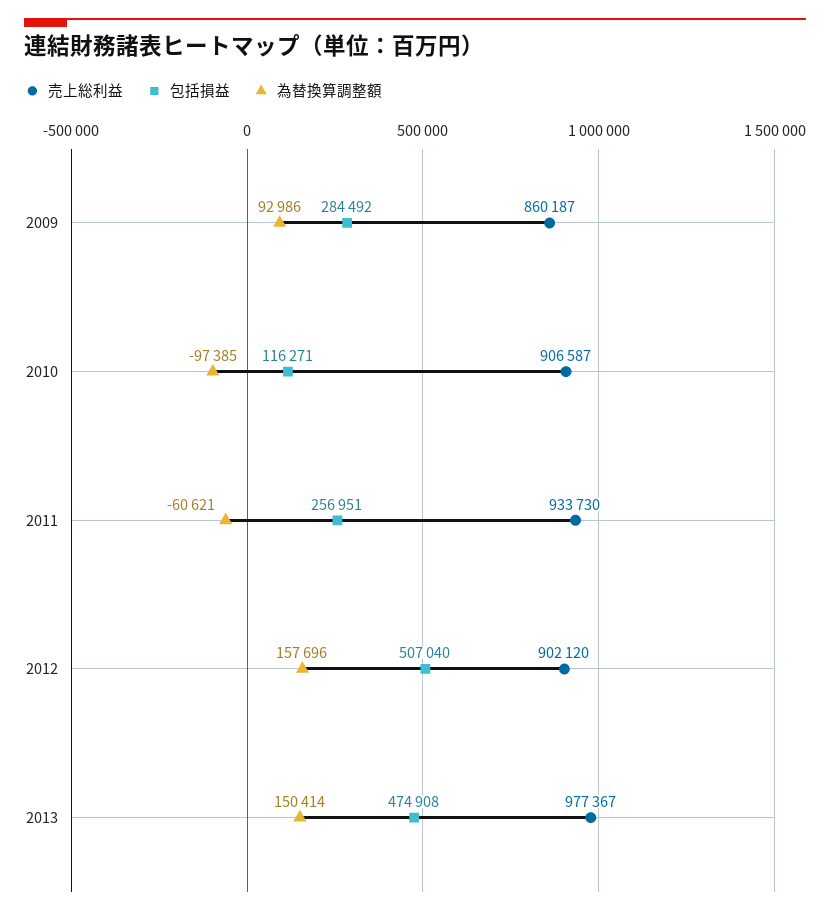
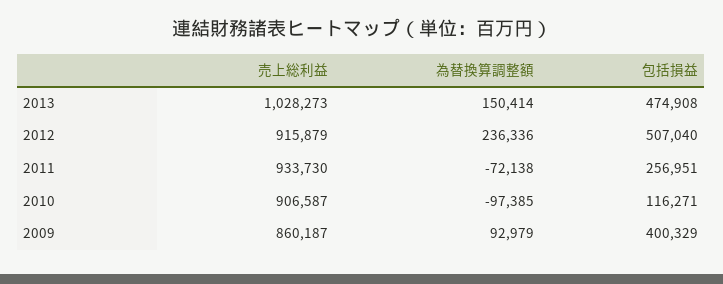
包括損益, 2009: 284492 -> 400329
為替換算調整額, 2009: 92986 -> 92979
為替換算調整額, 2011: -60621 -> -72138
売上総利益, 2012: 902120 -> 915879
為替換算調整額, 2012: 157696 -> 236336
売上総利益, 2013: 977367 -> 1028273

